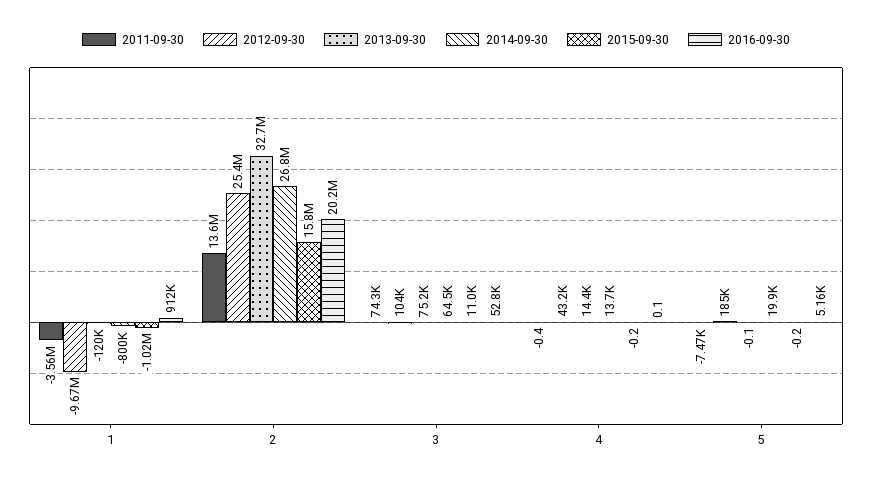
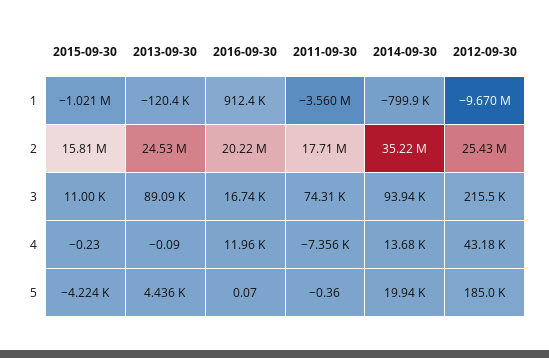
2011-09-30, 2: 13600000 -> 17710000
2013-09-30, 2: 32700000 -> 24530000
2014-09-30, 2: 26800000 -> 35220000
2012-09-30, 3: 104000 -> 215500
2013-09-30, 3: 75200 -> 89090
2014-09-30, 3: 64500 -> 93940
2016-09-30, 3: 52800 -> 16740
2011-09-30, 4: -0.4 -> -7356
2013-09-30, 4: 14400 -> -0.09
2016-09-30, 4: 0.1 -> 11960
2011-09-30, 5: -7470 -> -0.36
2013-09-30, 5: -0.1 -> 4436
2015-09-30, 5: -0.2 -> -4224
2016-09-30, 5: 5160 -> 0.07

